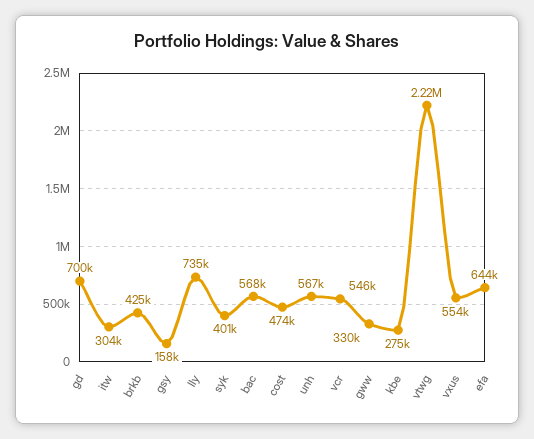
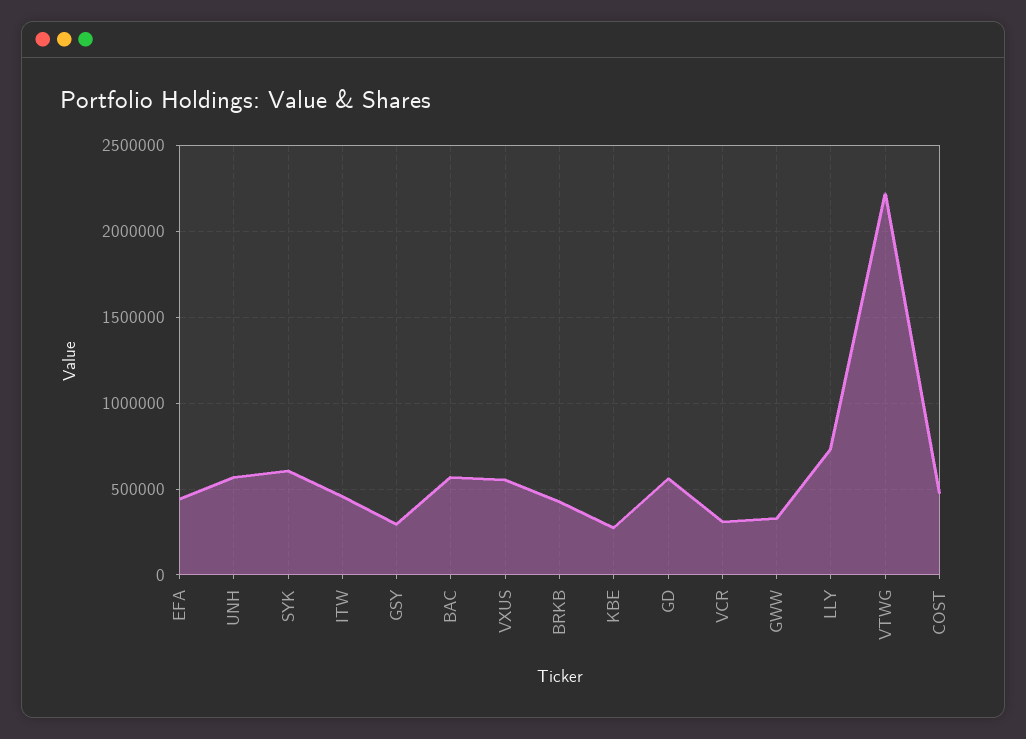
gd: 700000 -> 550000
itw: 304000 -> 450000
gsy: 158000 -> 300000
syk: 401000 -> 600000
vcr: 546000 -> 300000
efa: 644000 -> 450000

